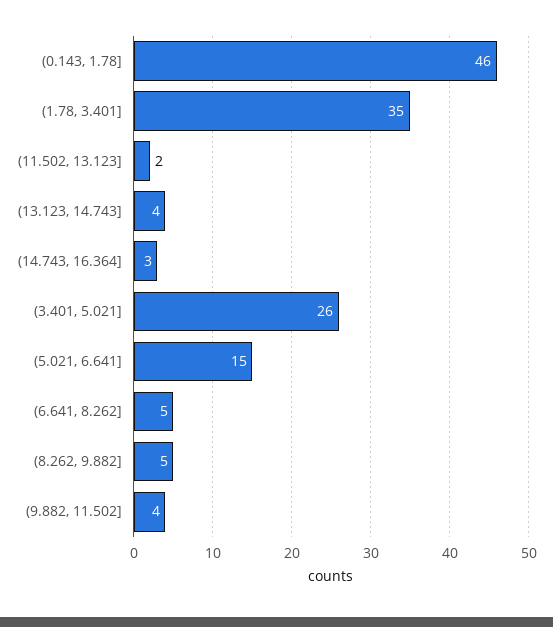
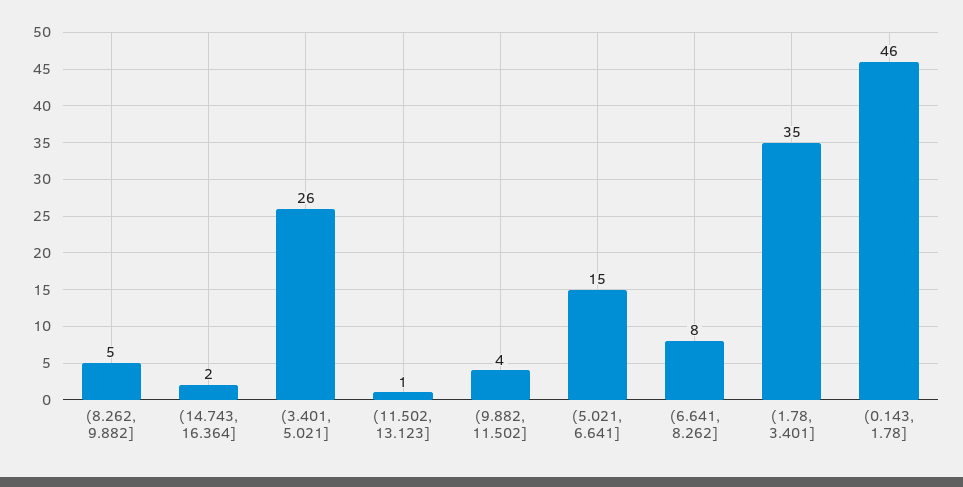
(11.502, 13.123]: 2 -> 1
(13.123, 14.743]: 4 -> none
(14.743, 16.364]: 3 -> 2
(6.641, 8.262]: 5 -> 8

